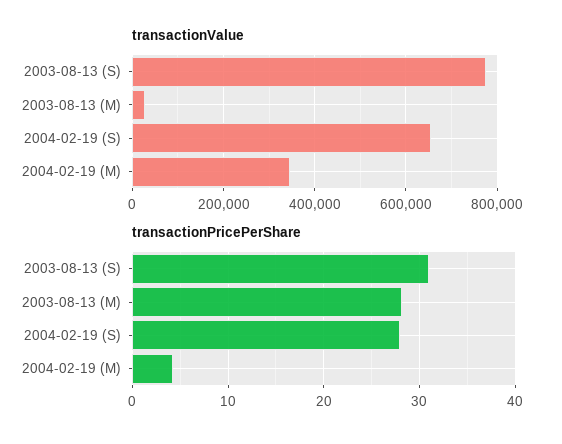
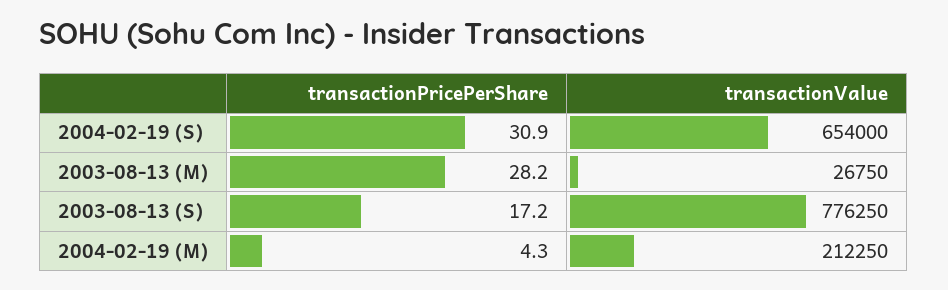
transactionValue, 2004-02-19 (M): 340000 -> 212250
transactionPricePerShare, 2003-08-13 (S): 31 -> 17.2
transactionPricePerShare, 2004-02-19 (S): 28 -> 30.9

